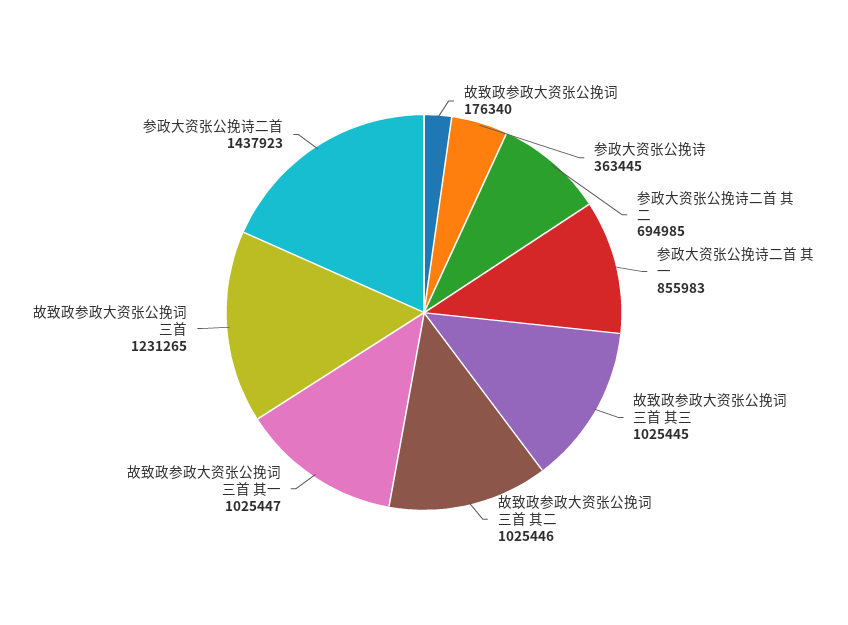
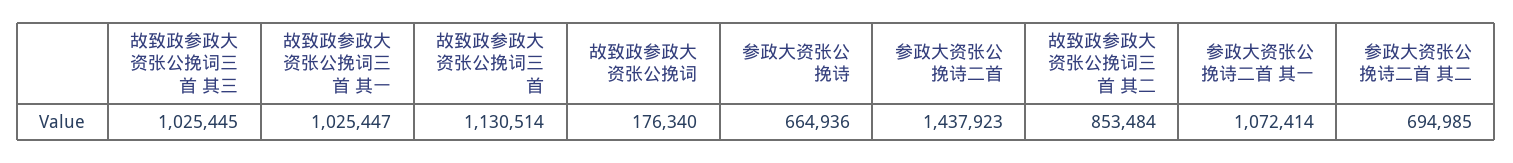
参政大资张公挽诗: 363445 -> 664936
参政大资张公挽诗二首 其一: 855983 -> 1072414
故致政参政大资张公挽词三首 其二: 1025446 -> 853484
故致政参政大资张公挽词三首: 1231265 -> 1130514

